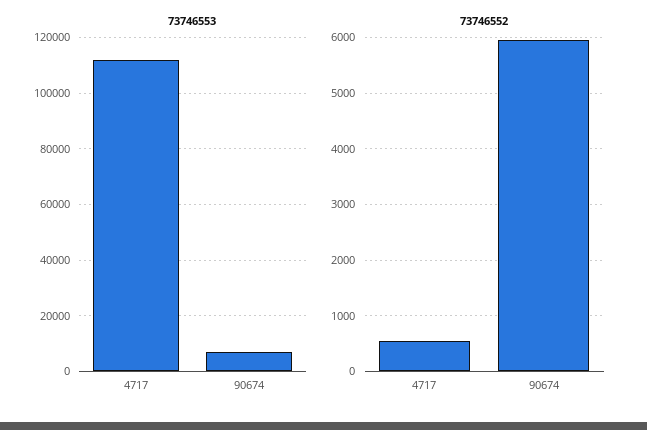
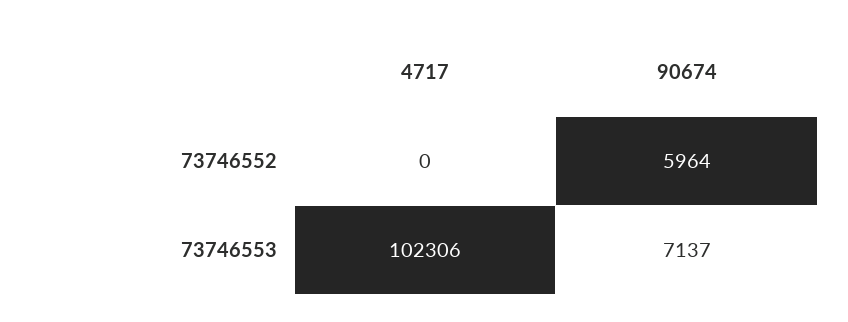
73746553, 4717: 112500 -> 102306
73746552, 4717: 600 -> 0

